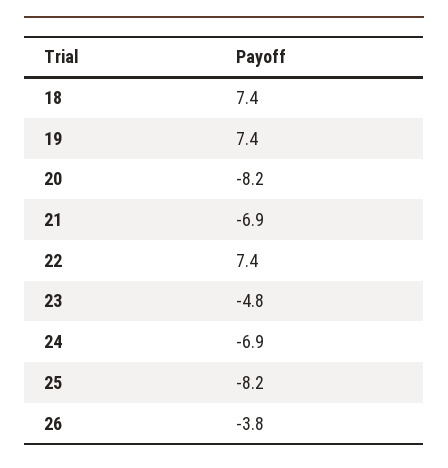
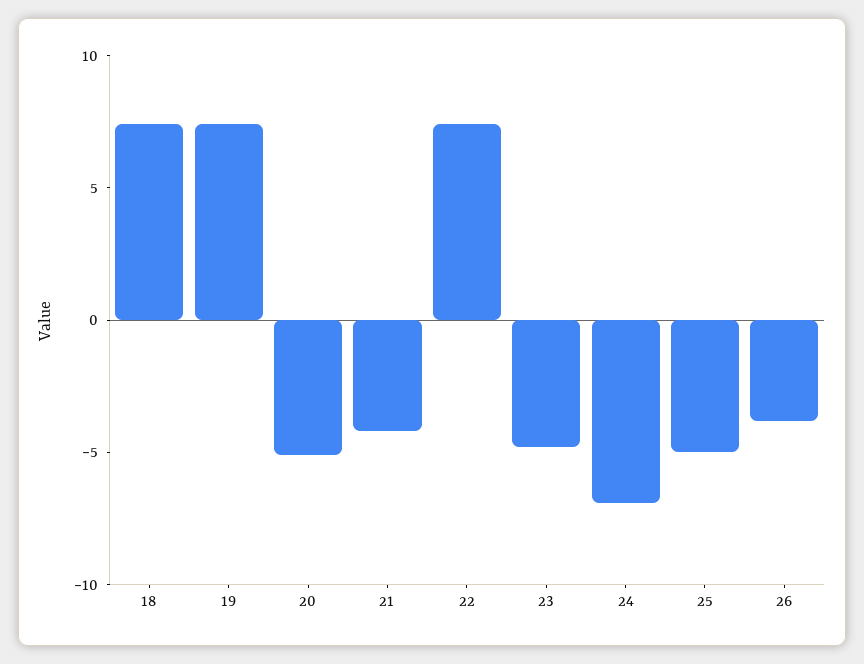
20: -8.2 -> -5
21: -6.9 -> -4
25: -8.2 -> -5

